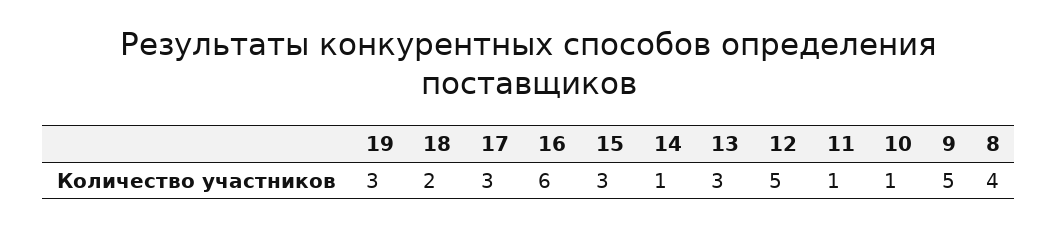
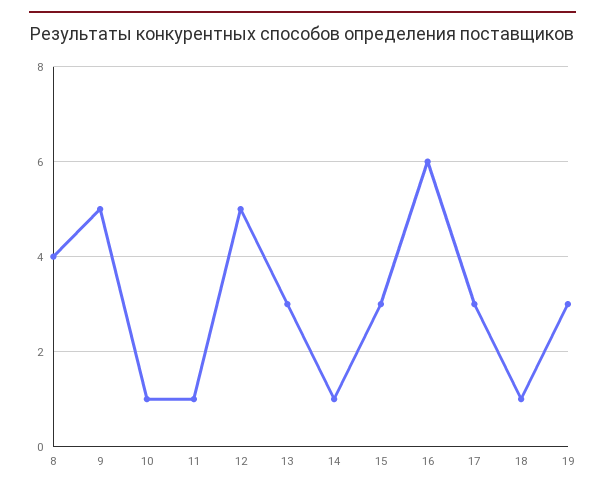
18: 2 -> 1

